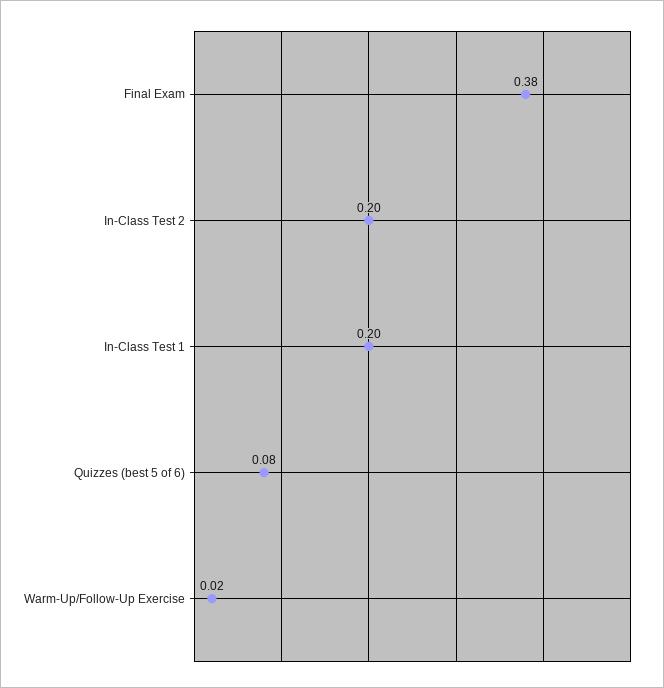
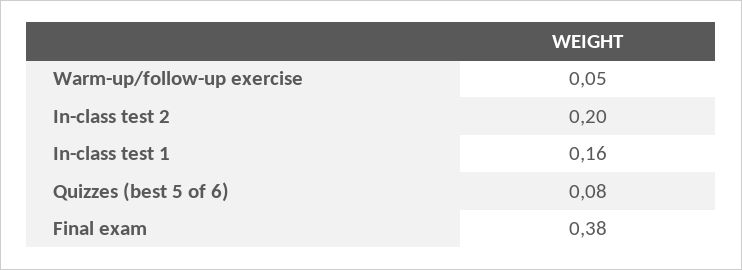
In-Class Test 1: 0.2 -> 0.16
Warm-Up/Follow-Up Exercise: 0.02 -> 0.05

